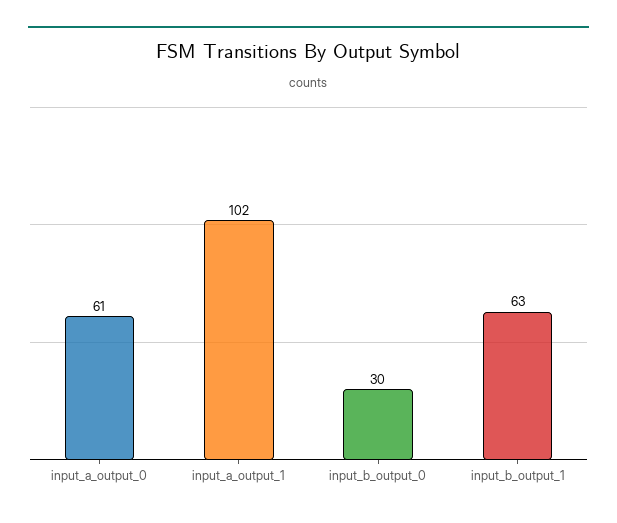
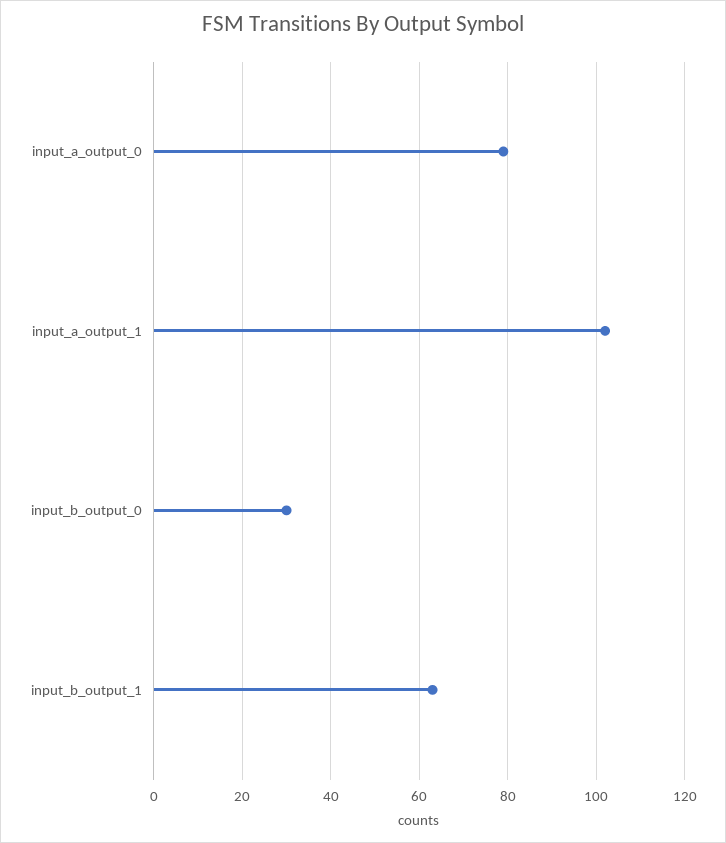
input_a_output_0: 61 -> 80

